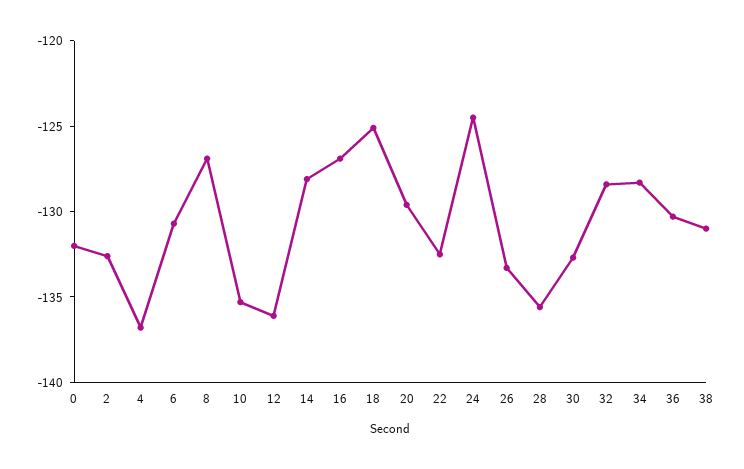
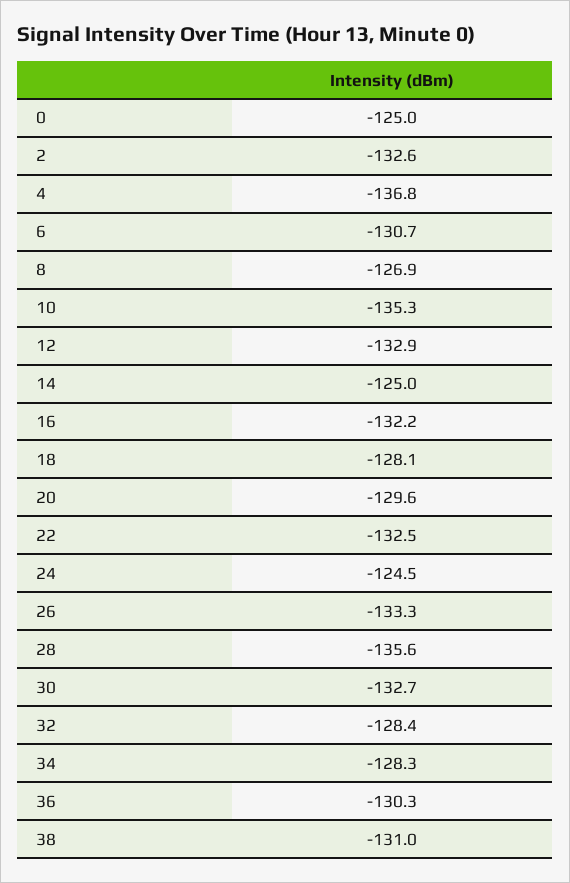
0: -132 -> -125
12: -136 -> -132.9
14: -128 -> -125
16: -127 -> -132.2
18: -125 -> -128.1

